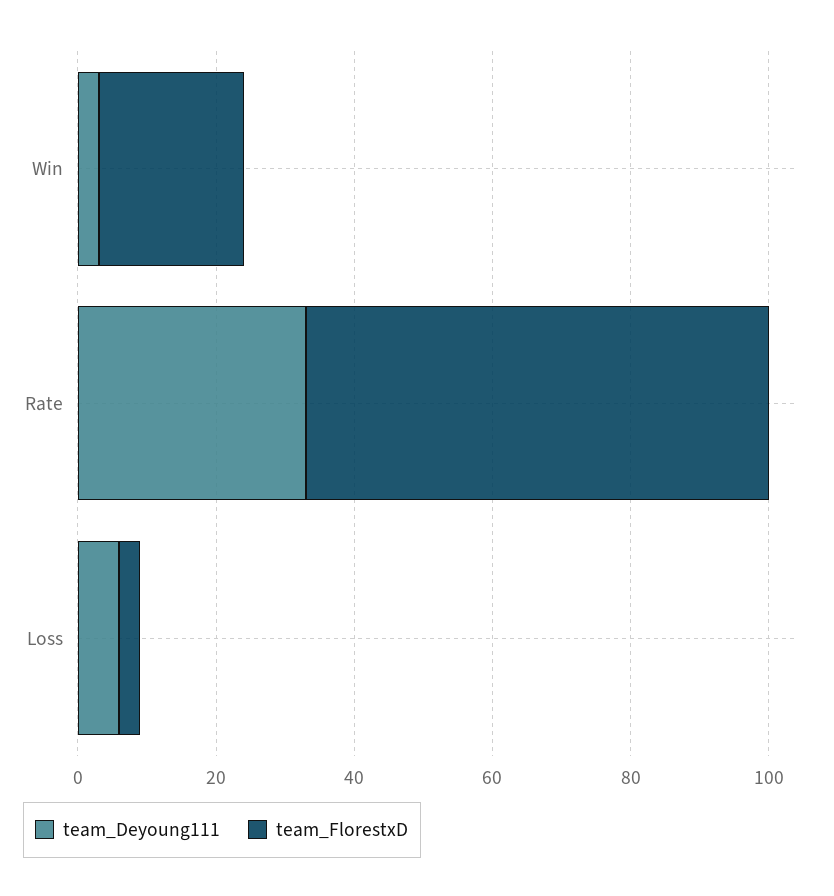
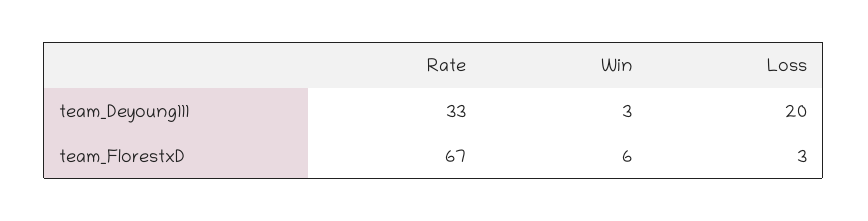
team_FlorestxD, Win: 20 -> 6
team_Deyoung111, Loss: 5 -> 20

